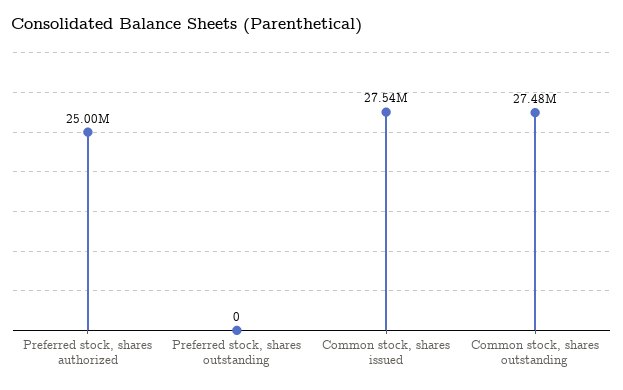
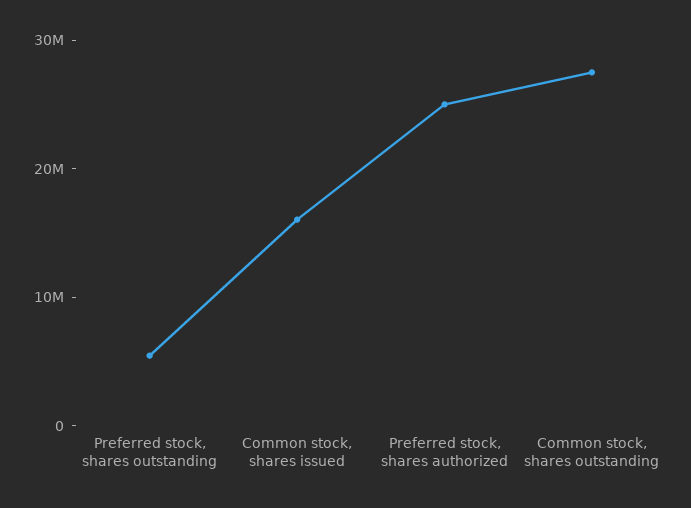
Preferred stock, shares outstanding: 0 -> 6000000
Common stock, shares issued: 27540000 -> 16000000

